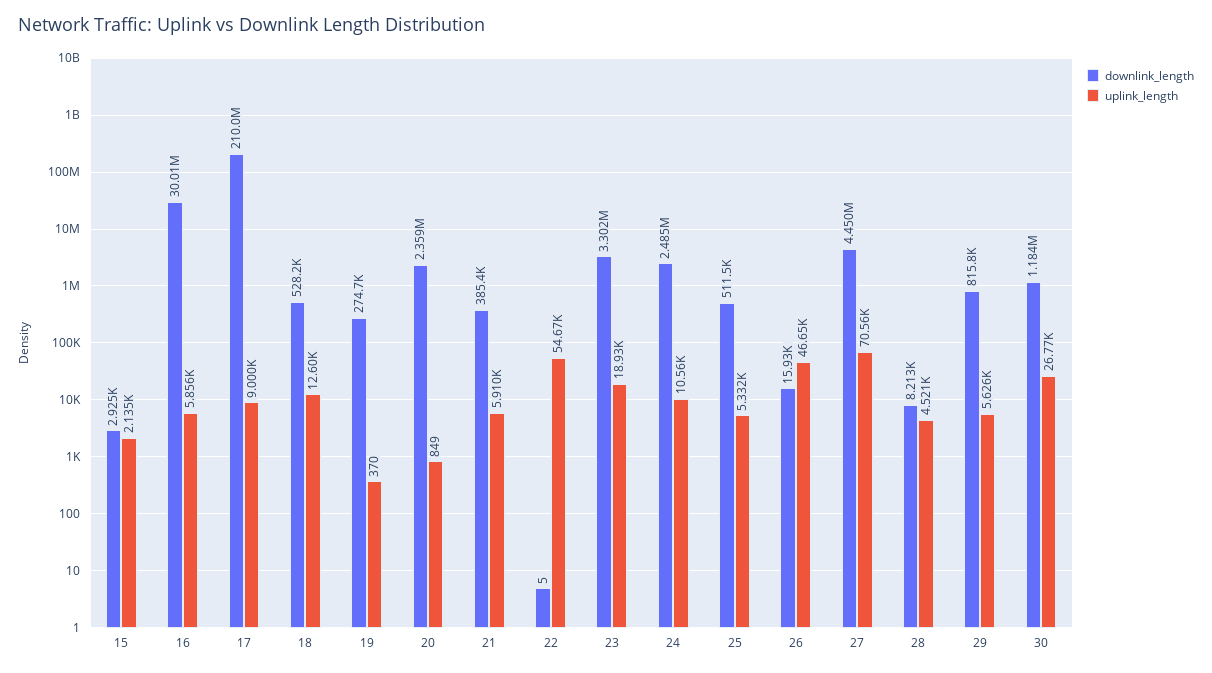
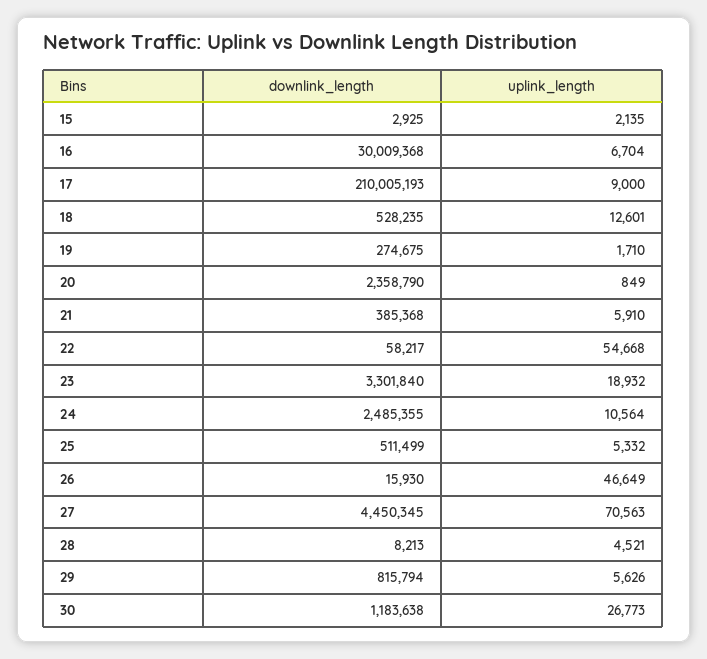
uplink_length, 16: 5856 -> 6704
uplink_length, 19: 370 -> 1710
downlink_length, 22: 5 -> 58217

